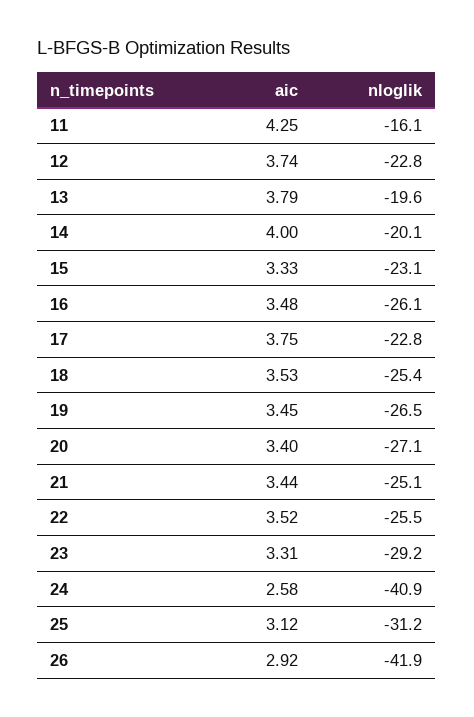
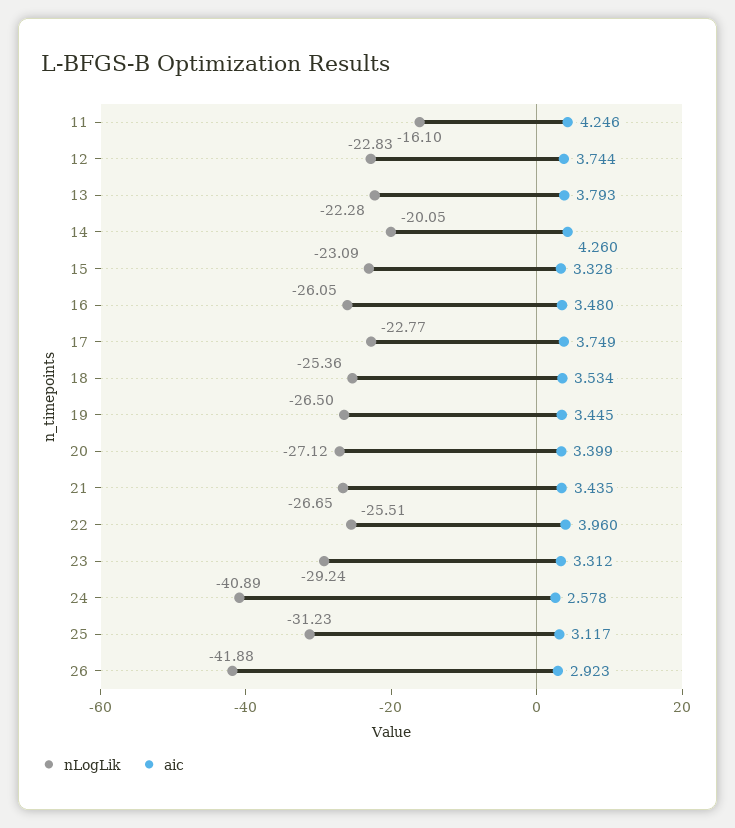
nloglik, 13: -19.6 -> -22.28
aic, 14: 4 -> 4.26
nloglik, 21: -25.1 -> -26.65
aic, 22: 3.52 -> 3.96

